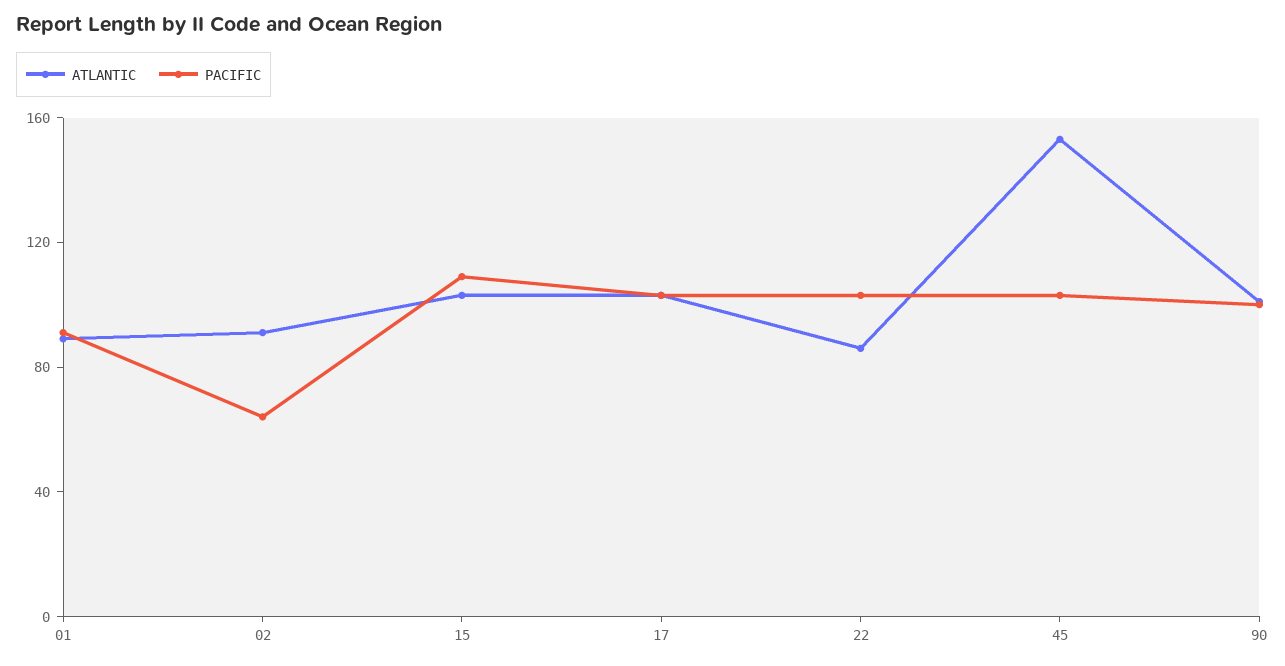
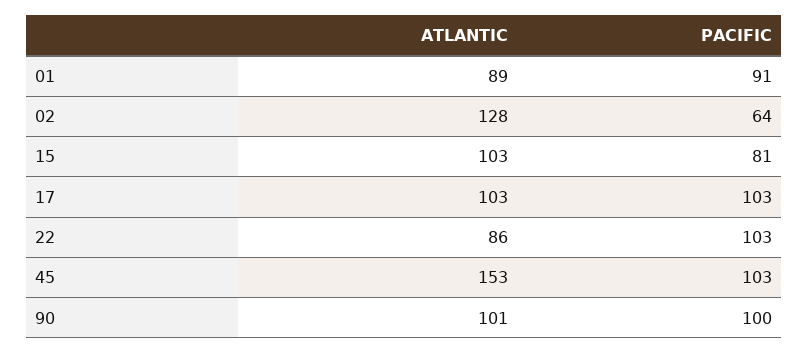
ATLANTIC, 02: 90 -> 128
PACIFIC, 15: 110 -> 81

